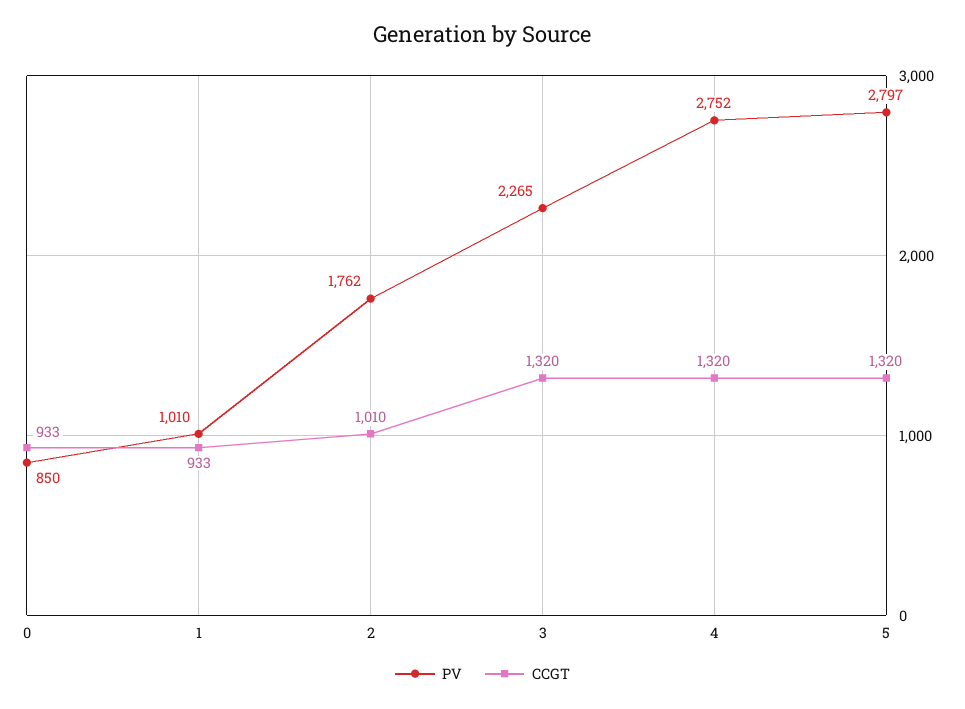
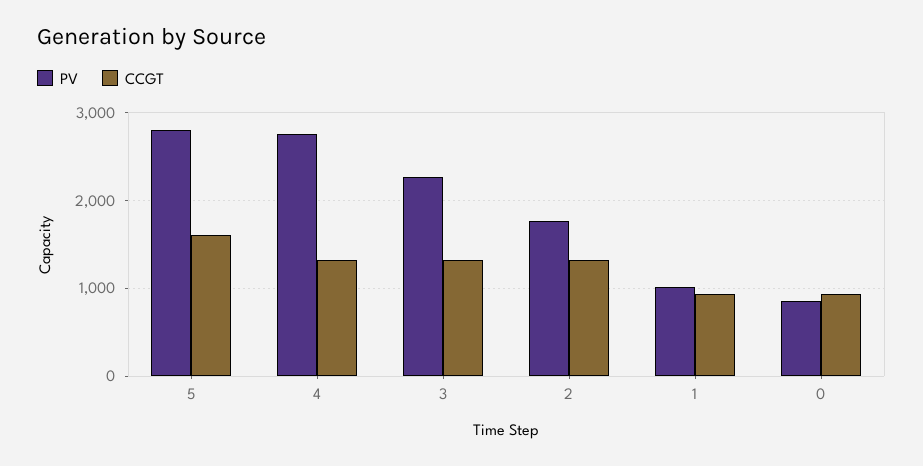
CCGT, 2: 1010 -> 1300
CCGT, 5: 1320 -> 1600

